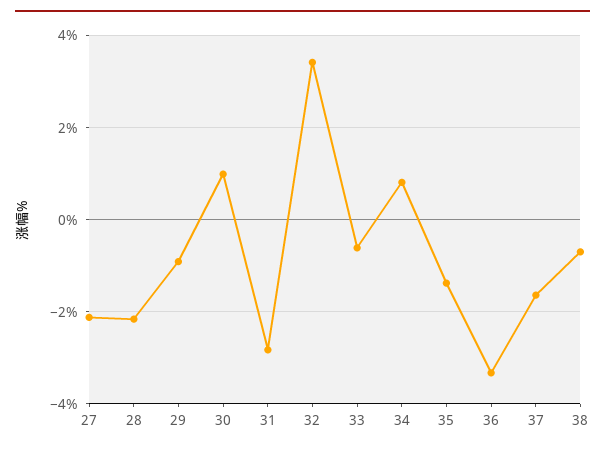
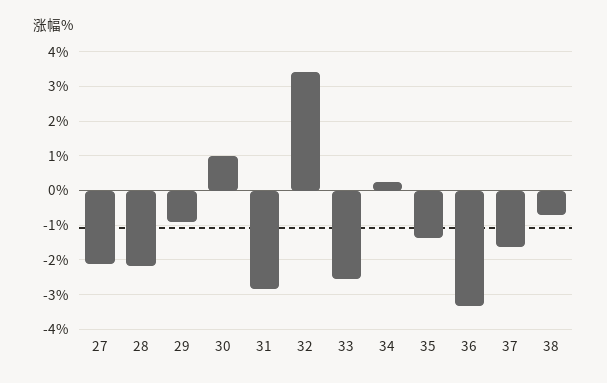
33: -0.6 -> -2.6
34: 0.8 -> 0.2

